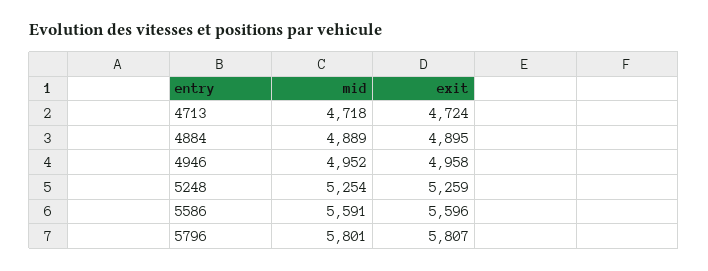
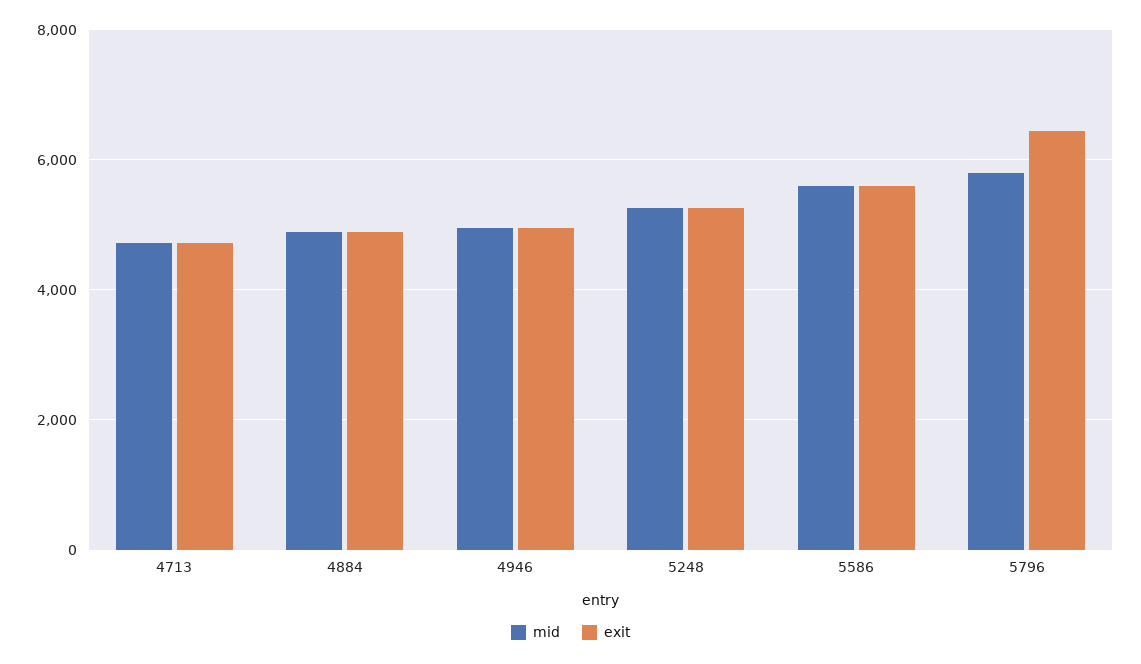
exit, 5796: 5807 -> 6400

